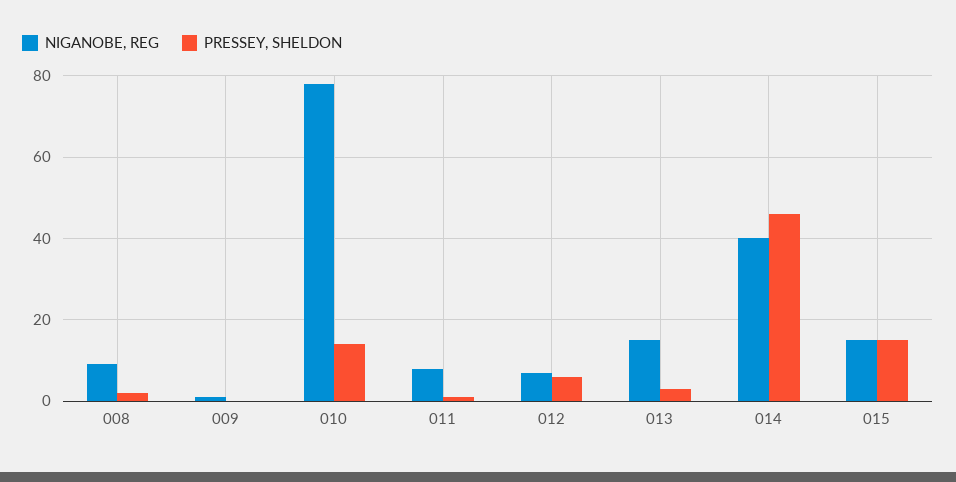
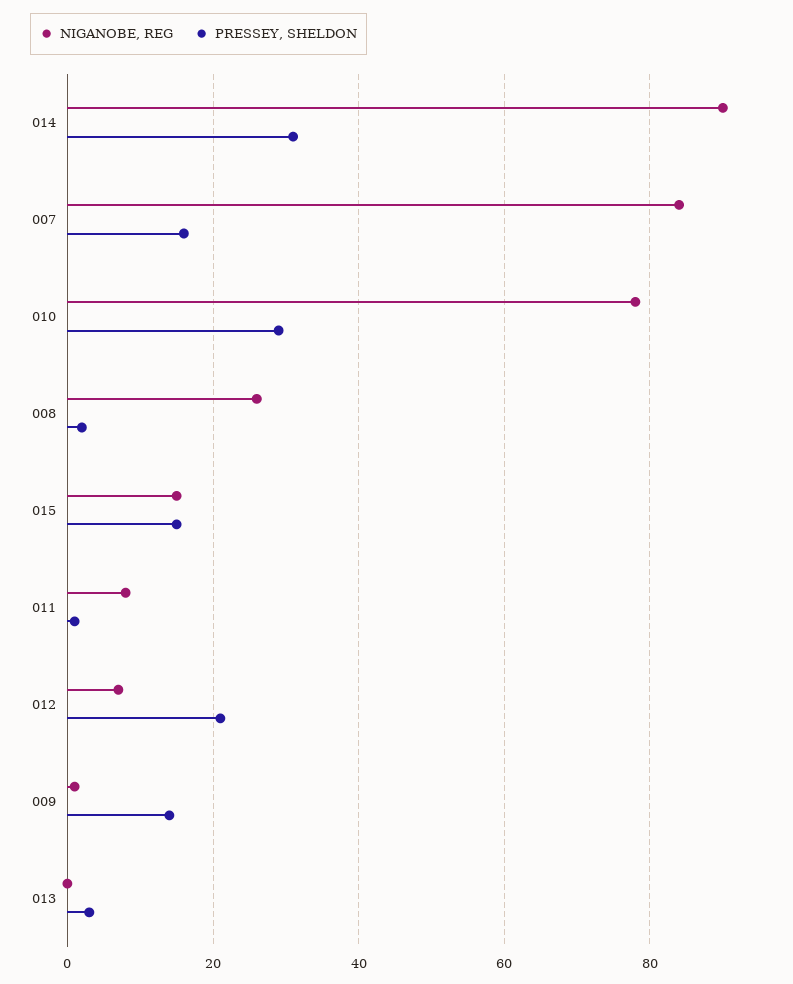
NIGANOBE, REG, 008: 10 -> 25
PRESSEY, SHELDON, 009: 0 -> 15
PRESSEY, SHELDON, 010: 15 -> 30
PRESSEY, SHELDON, 012: 5 -> 20
NIGANOBE, REG, 013: 15 -> 0
NIGANOBE, REG, 014: 40 -> 90
PRESSEY, SHELDON, 014: 45 -> 30
NIGANOBE, REG, 007: none -> 85
PRESSEY, SHELDON, 007: none -> 15

